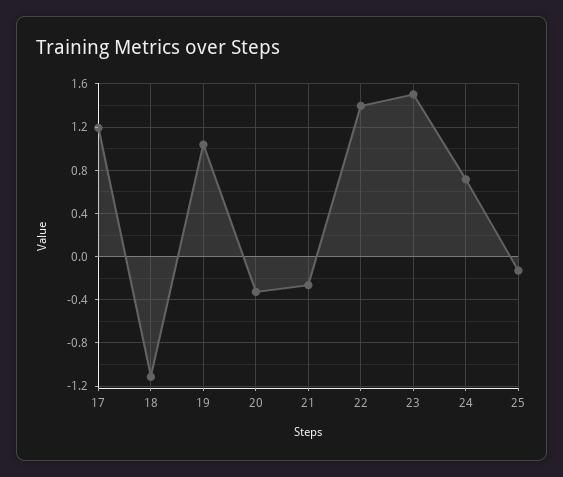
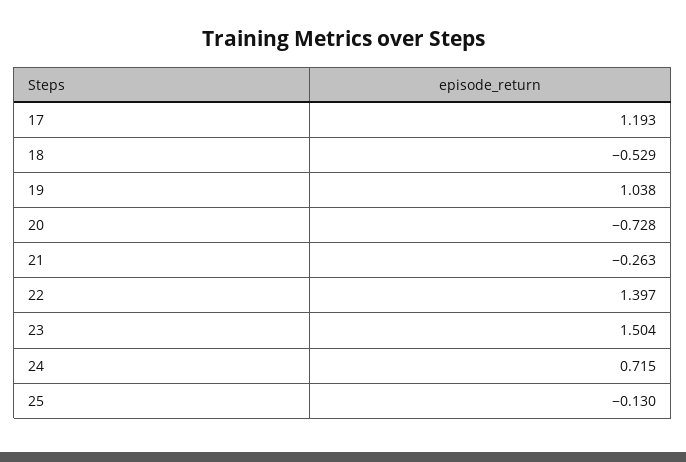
18: -1.1 -> -0.529
20: -0.3 -> -0.728

